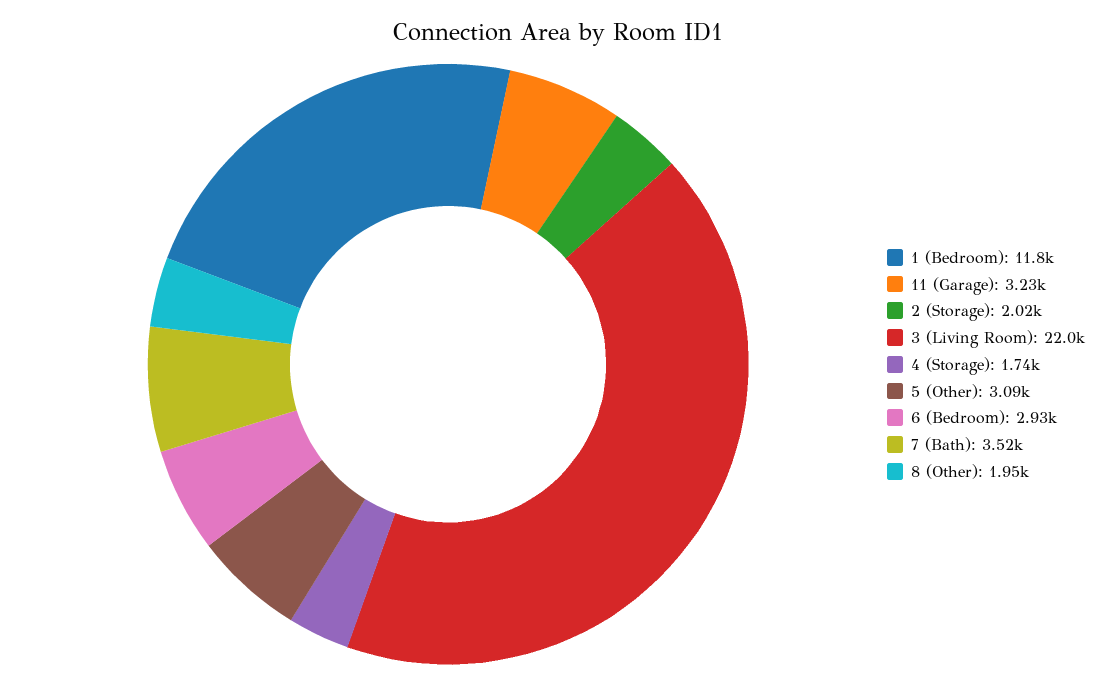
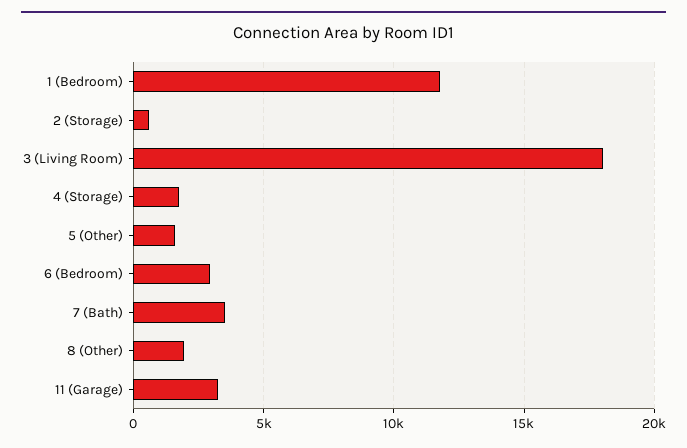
2 (Storage): 2020 -> 500
3 (Living Room): 22000 -> 18000
5 (Other): 3090 -> 1500

